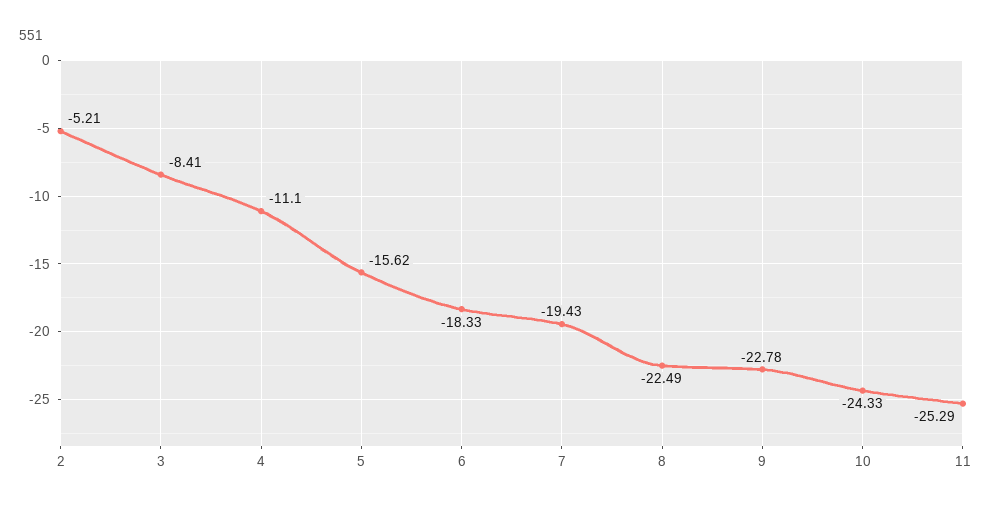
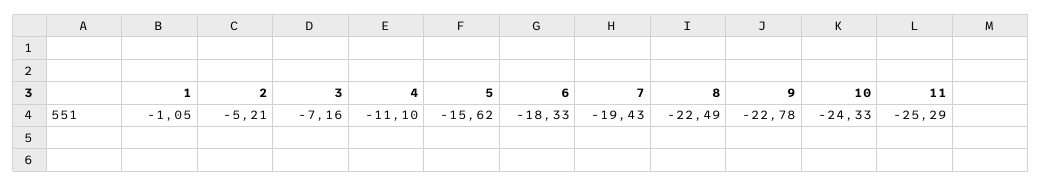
3: -8.41 -> -7.16
1: none -> -1.05

